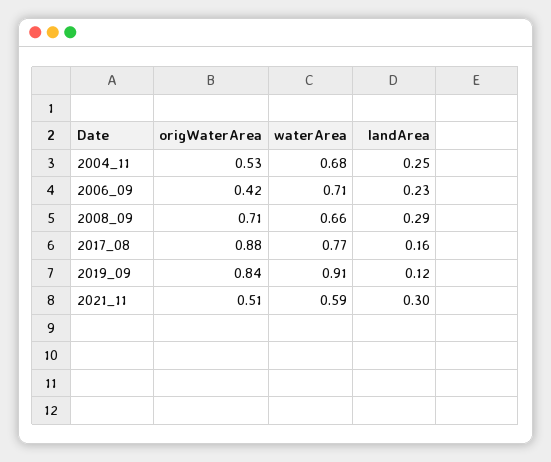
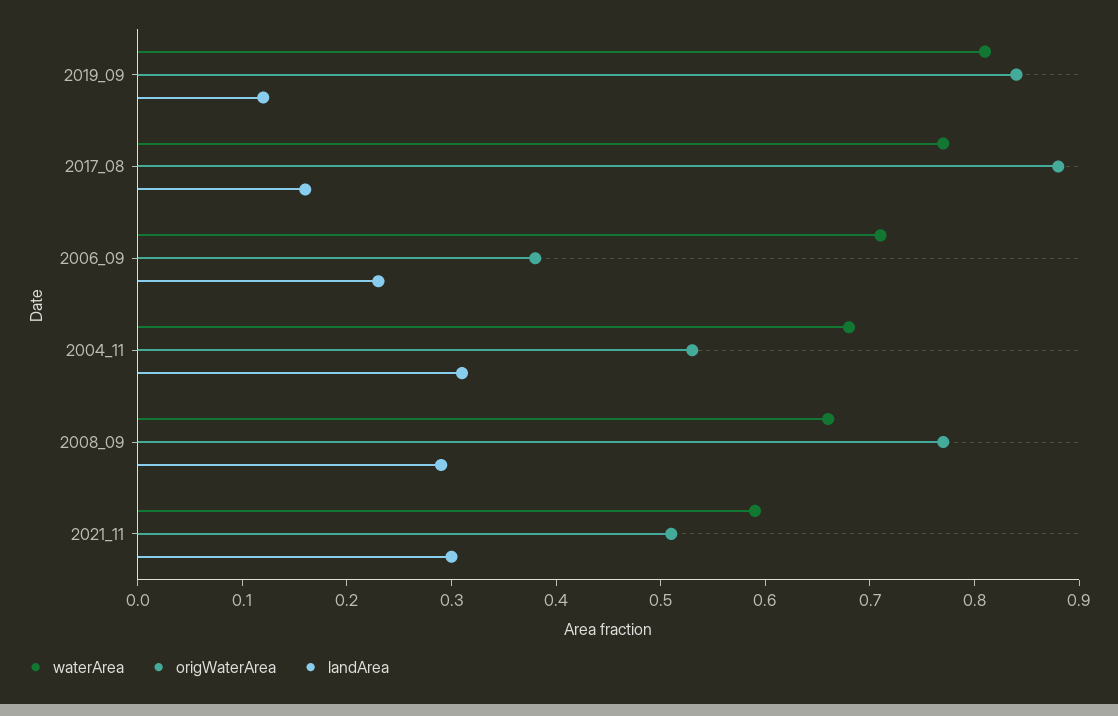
landArea, 2004_11: 0.25 -> 0.31
origWaterArea, 2006_09: 0.42 -> 0.38
origWaterArea, 2008_09: 0.71 -> 0.77
waterArea, 2019_09: 0.91 -> 0.81

